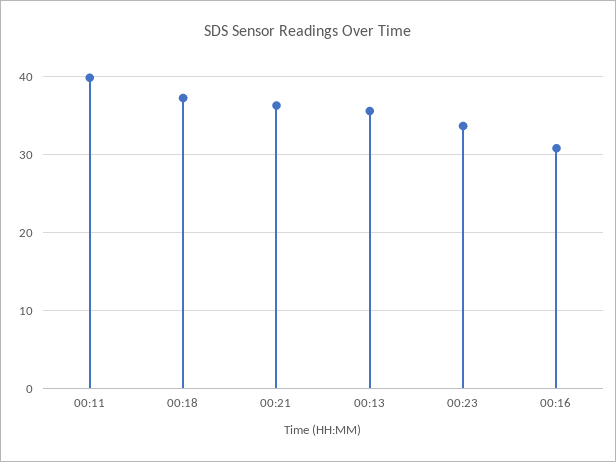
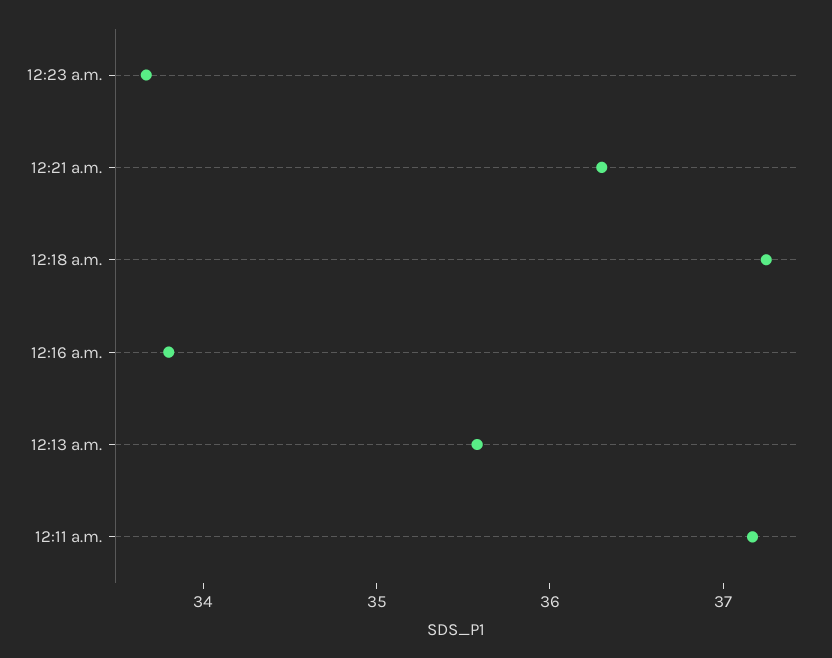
00:11: 40 -> 37.2
00:16: 31 -> 33.8

